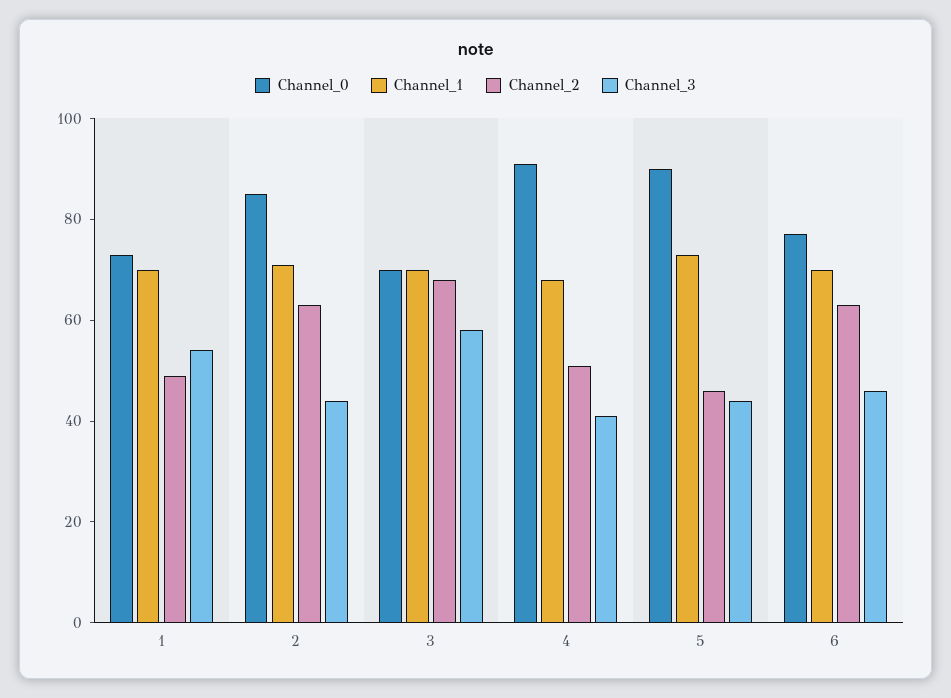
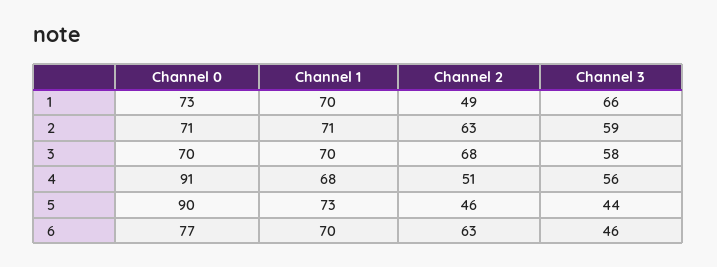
Channel_3, 1: 55 -> 66
Channel_0, 2: 85 -> 71
Channel_3, 2: 45 -> 59
Channel_3, 4: 40 -> 56

